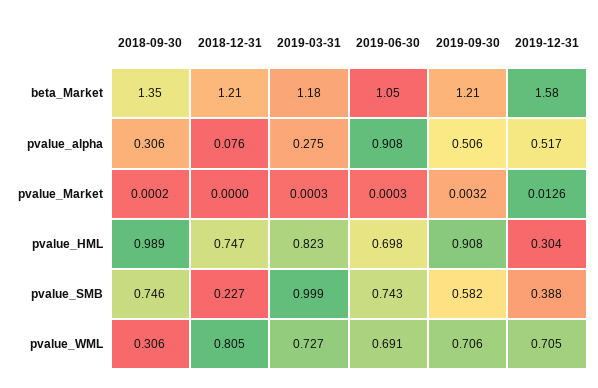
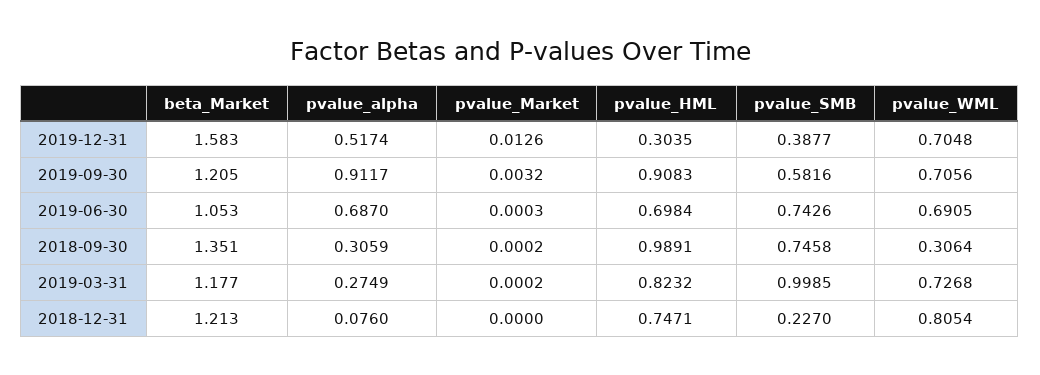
2019-06-30, pvalue_alpha: 0.908 -> 0.687
2019-09-30, pvalue_alpha: 0.506 -> 0.9117
2019-03-31, pvalue_Market: 0.0003 -> 0.0002

